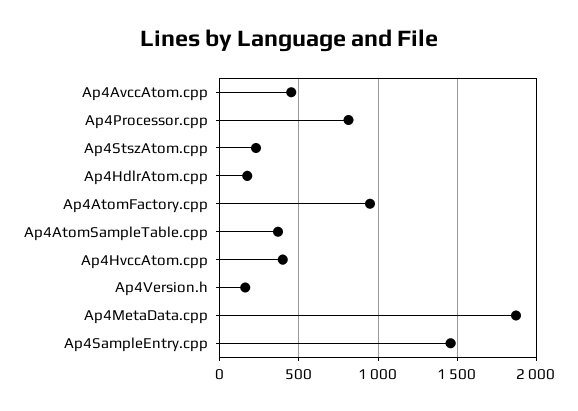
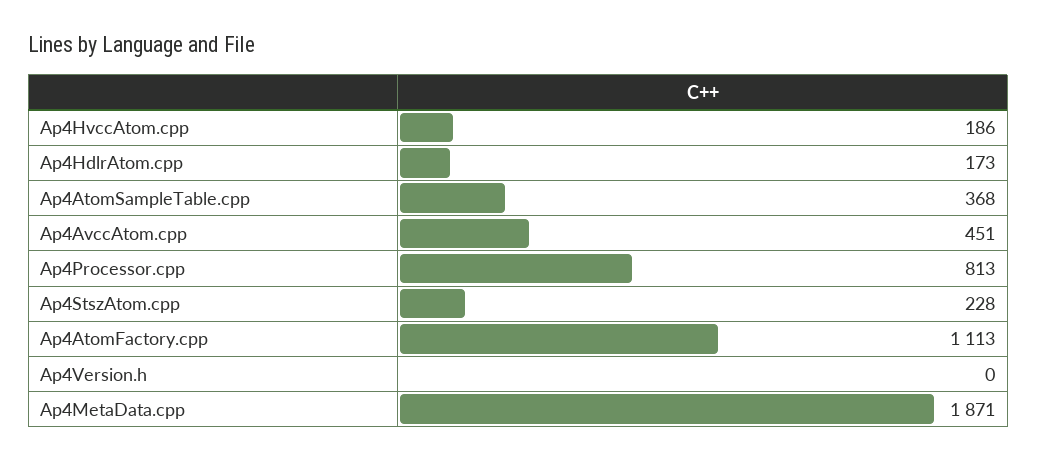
Ap4AtomFactory.cpp: 950 -> 1113
Ap4HvccAtom.cpp: 400 -> 186
Ap4Version.h: 150 -> 0
Ap4SampleEntry.cpp: 1450 -> none

